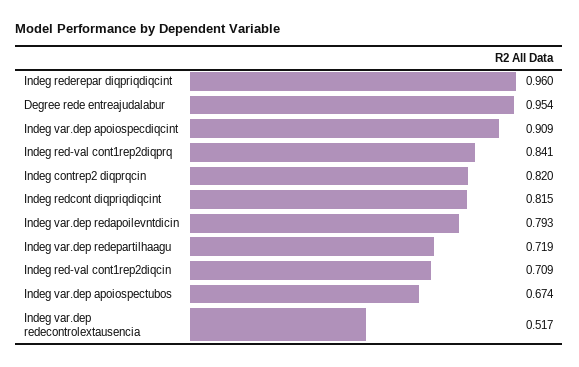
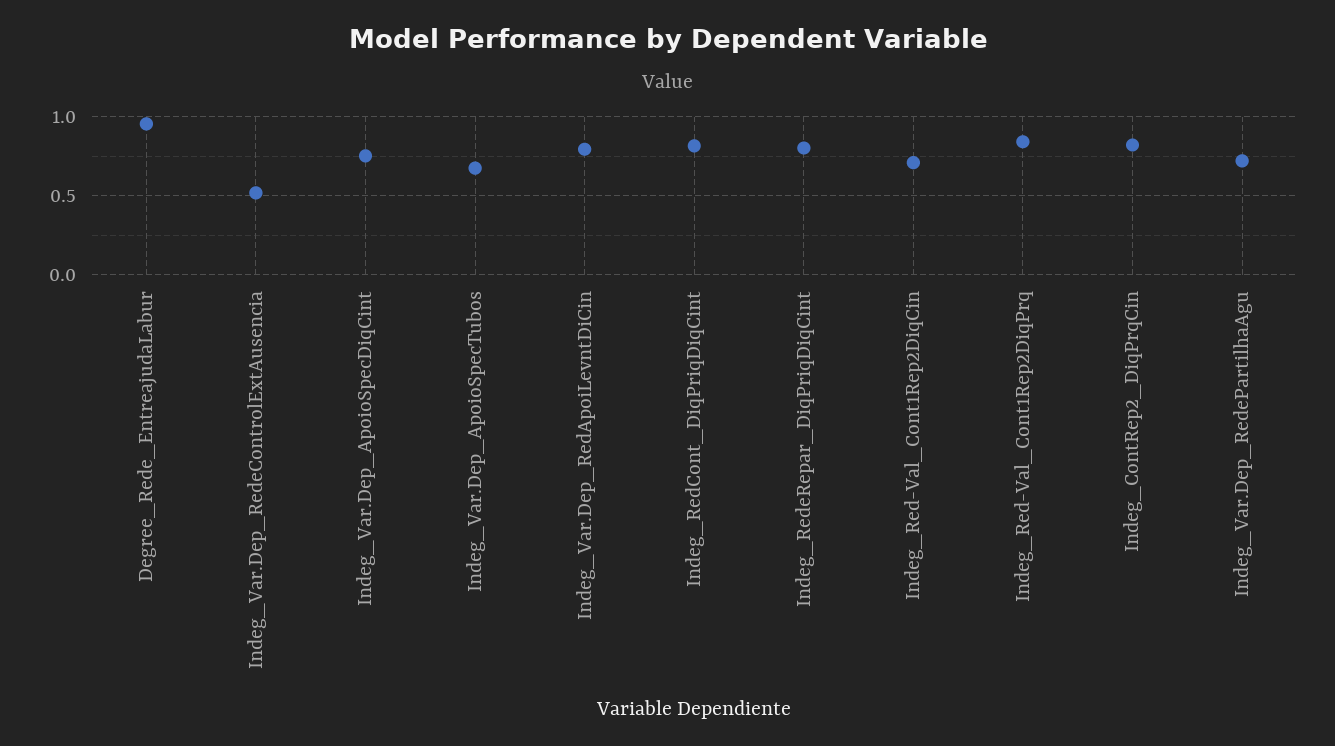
Indeg rederepar diqpriqdiqcint: 0.96 -> 0.8
Indeg var.dep apoiospecdiqcint: 0.909 -> 0.75

